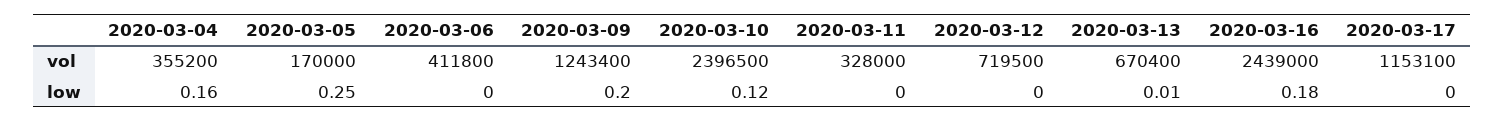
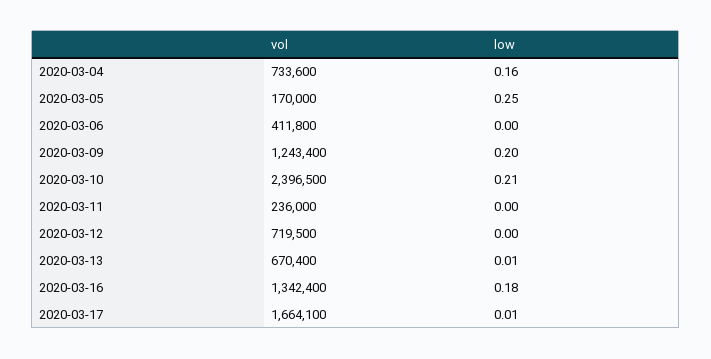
2020-03-04, vol: 355200 -> 733600
2020-03-11, vol: 328000 -> 236000
2020-03-16, vol: 2439000 -> 1342400
2020-03-17, vol: 1153100 -> 1664100
2020-03-10, low: 0.12 -> 0.21
2020-03-17, low: 0 -> 0.01

